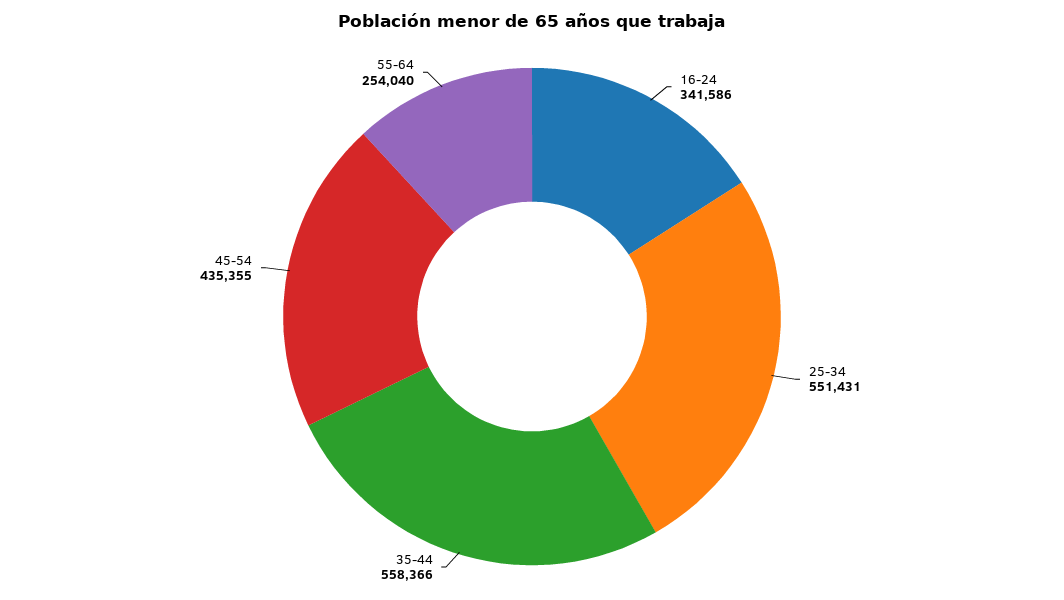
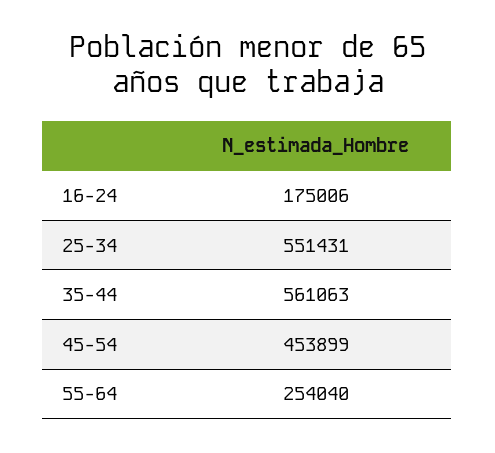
16-24: 341586 -> 175006
35-44: 558366 -> 561063
45-54: 435355 -> 453899

